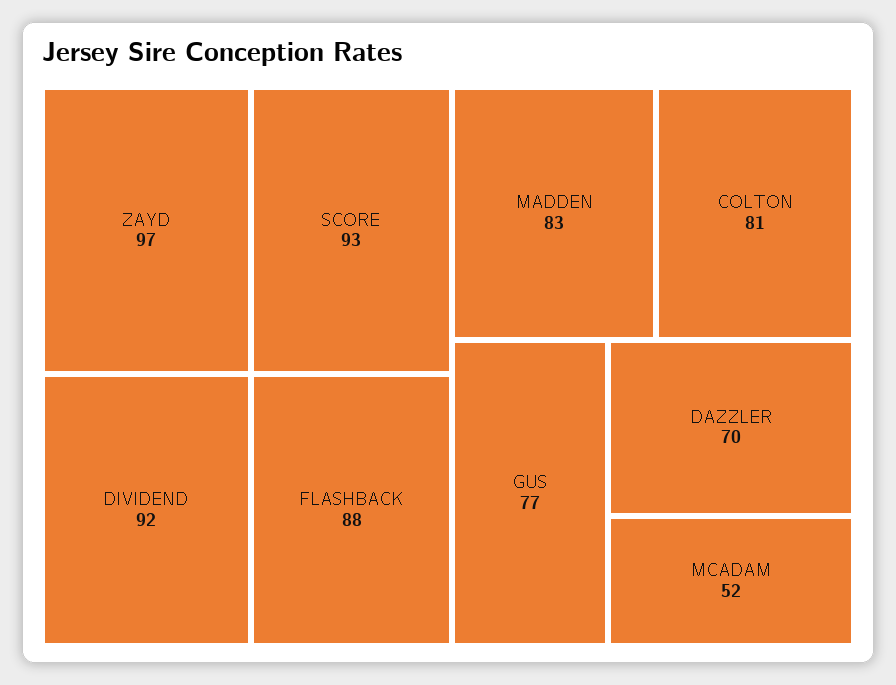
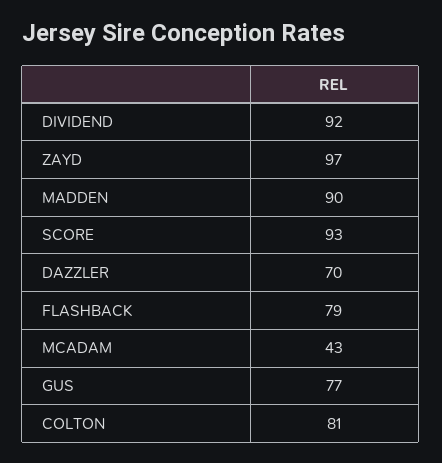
FLASHBACK: 88 -> 79
MADDEN: 83 -> 90
MCADAM: 52 -> 43

